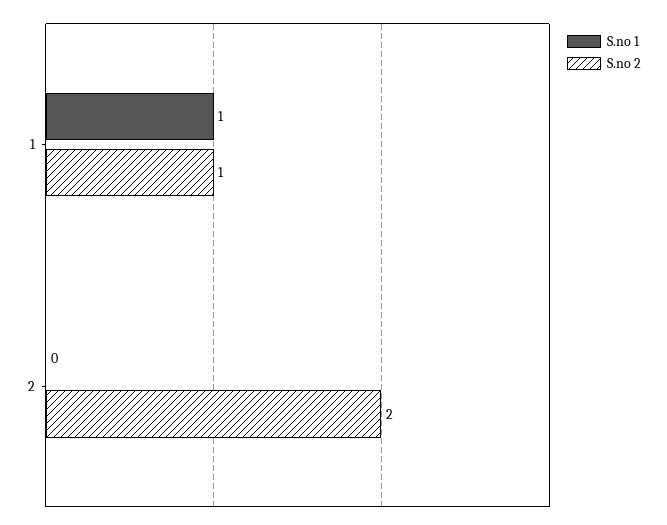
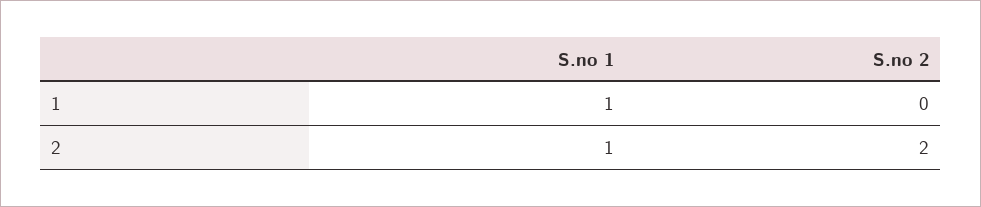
S.no 2, 1: 1 -> 0
S.no 1, 2: 0 -> 1

